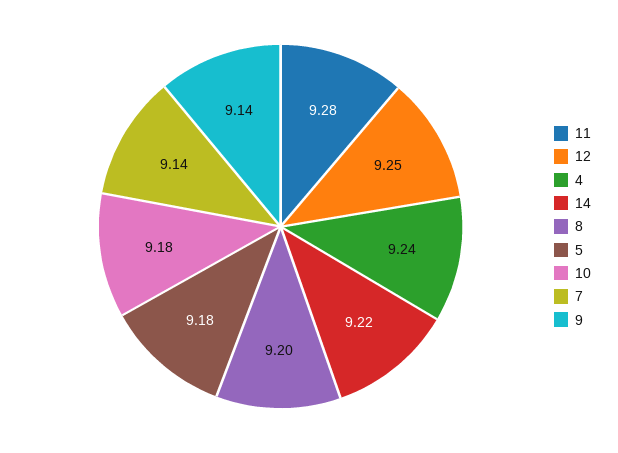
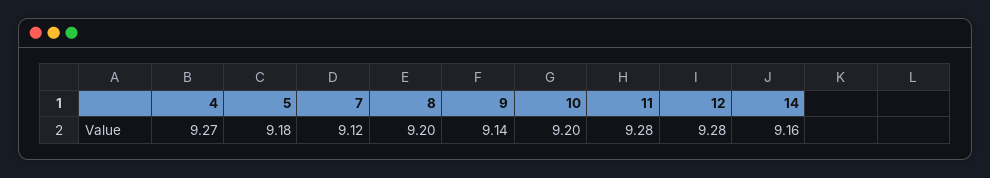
12: 9.25 -> 9.28
4: 9.24 -> 9.27
14: 9.22 -> 9.16
10: 9.18 -> 9.2
7: 9.14 -> 9.12

